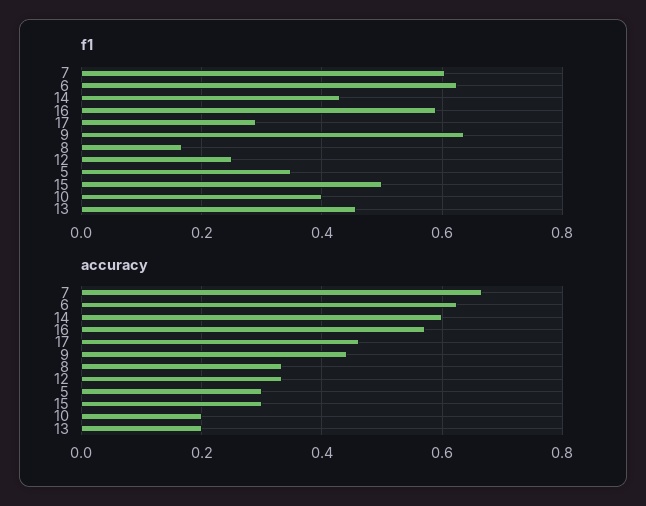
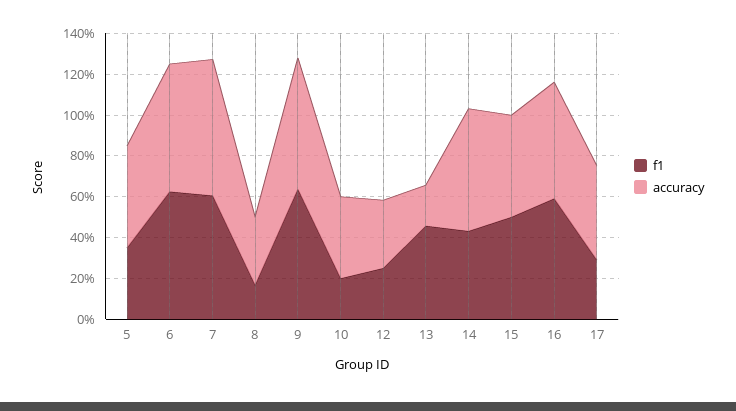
f1, 10: 0.4 -> 0.2
accuracy, 9: 0.44 -> 0.65
accuracy, 5: 0.3 -> 0.5
accuracy, 15: 0.3 -> 0.5
accuracy, 10: 0.2 -> 0.4

